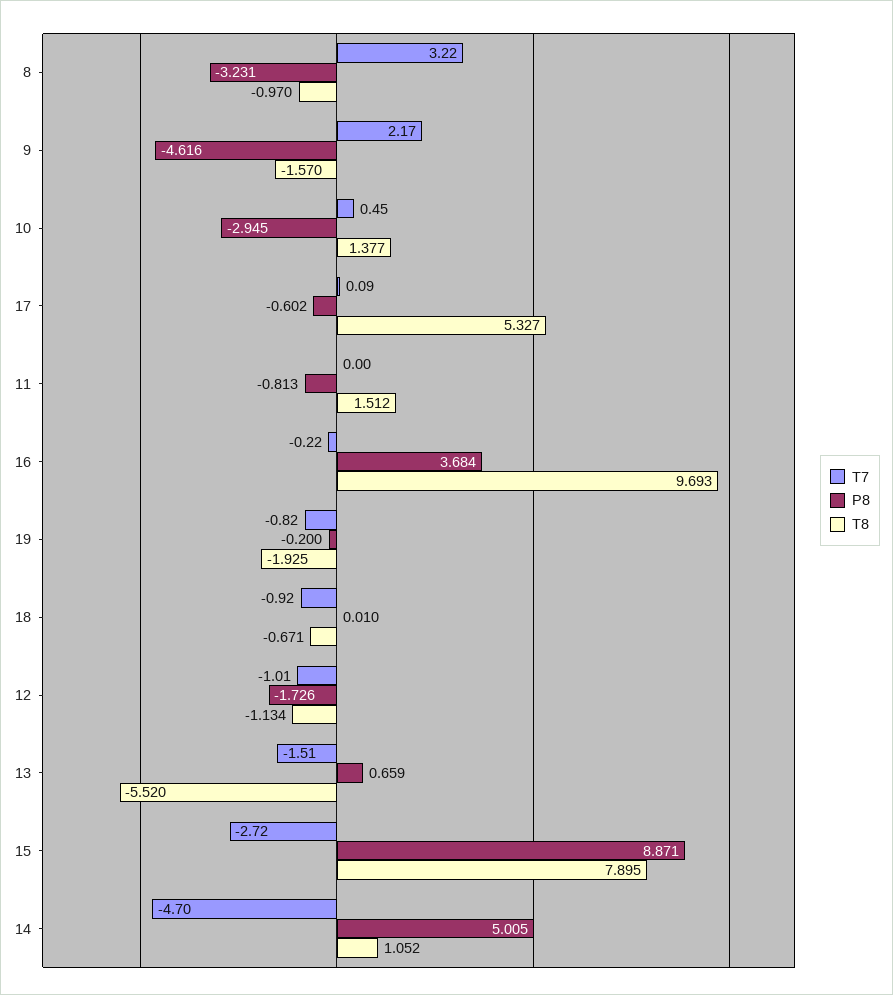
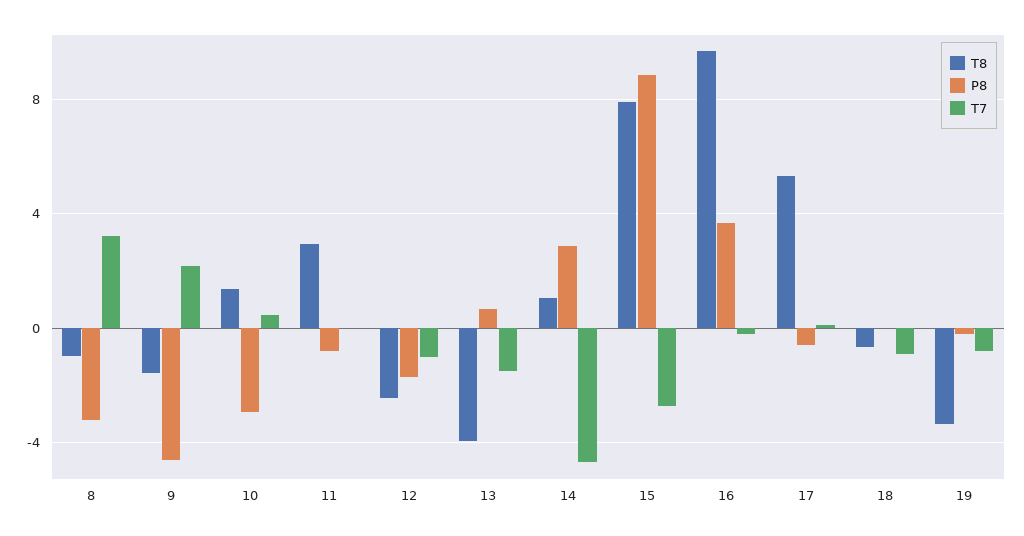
T8, 11: 1.512 -> 3
T8, 19: -1.925 -> -3.5
T8, 12: -1.134 -> -2.5
T8, 13: -5.52 -> -4
P8, 14: 5.005 -> 3

